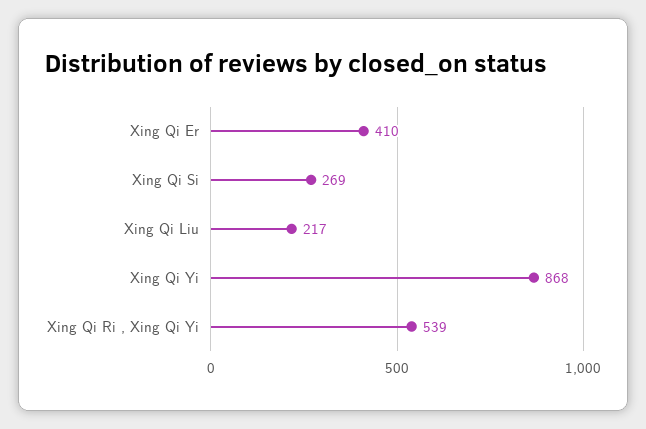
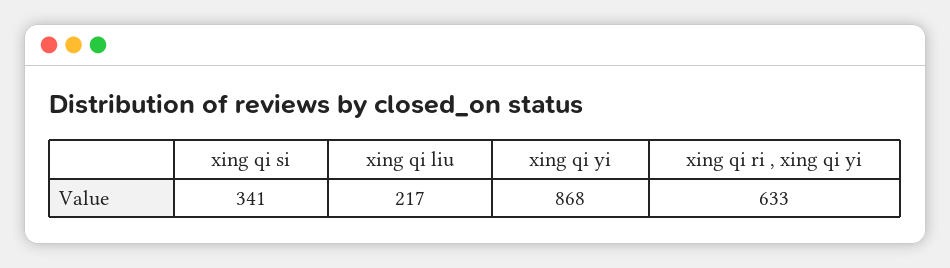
Xing Qi Er: 410 -> none
Xing Qi Si: 269 -> 341
Xing Qi Ri , Xing Qi Yi: 539 -> 633

